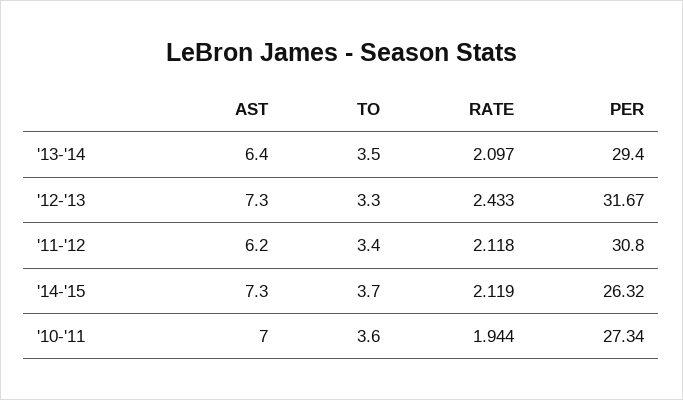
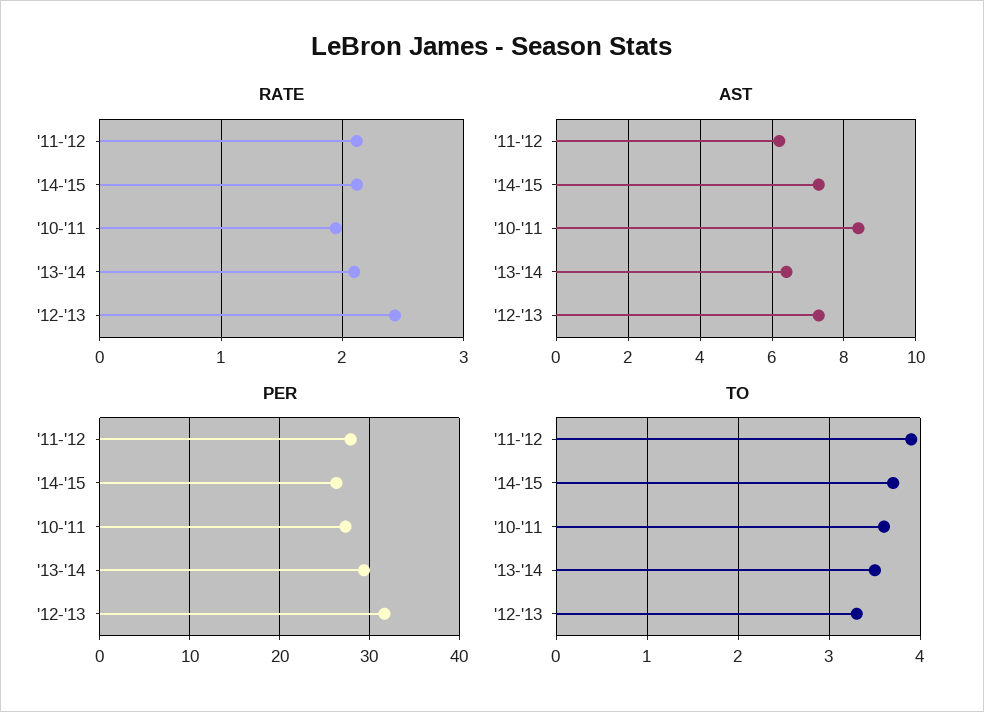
TO, '11-'12: 3.4 -> 3.9
PER, '11-'12: 30.8 -> 28
AST, '10-'11: 7 -> 8.5

